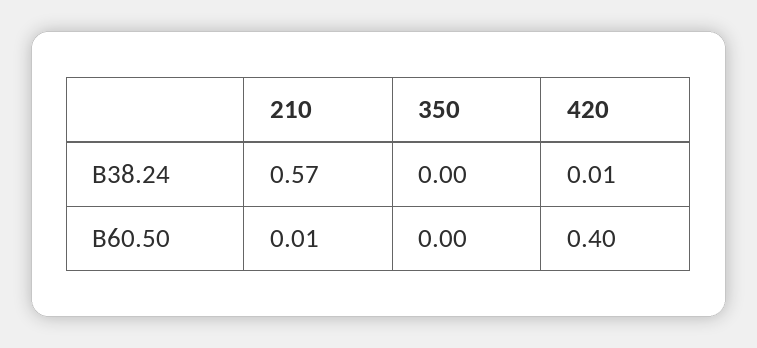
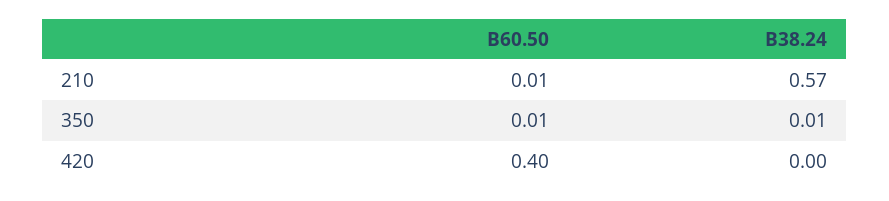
350, B38.24: 0 -> 0.01
420, B38.24: 0.01 -> 0
350, B60.50: 0 -> 0.01

